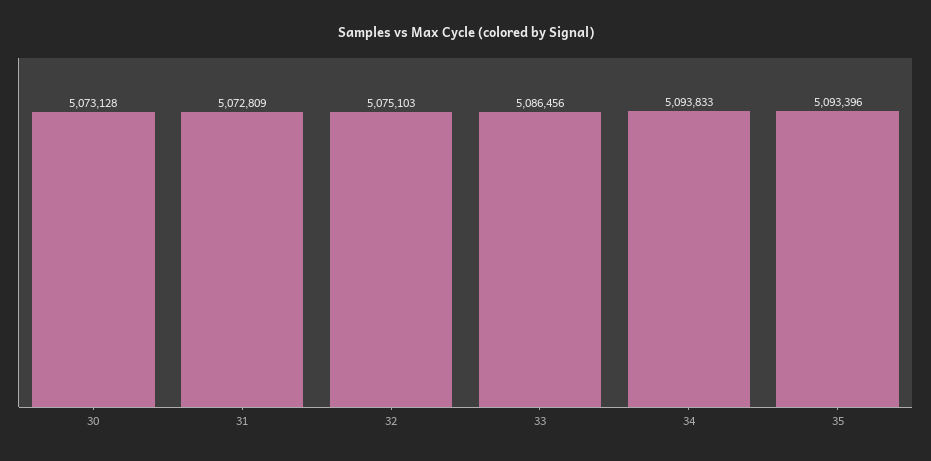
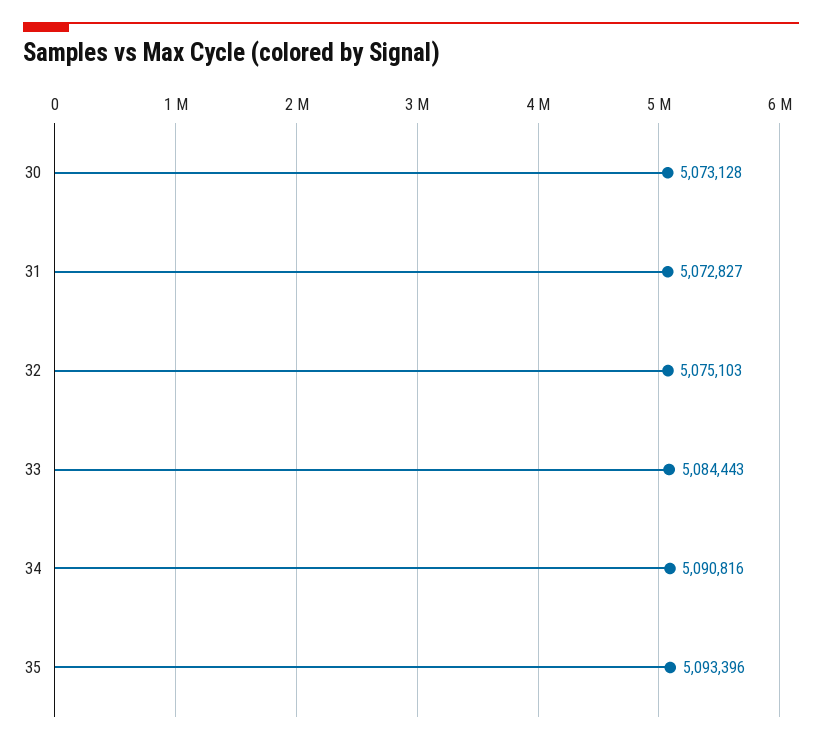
31: 5072809 -> 5072827
33: 5086456 -> 5084443
34: 5093833 -> 5090816

